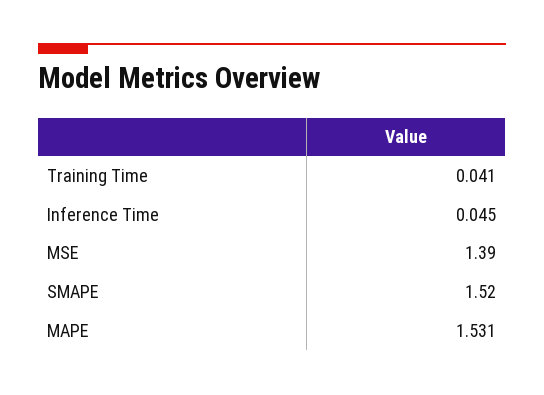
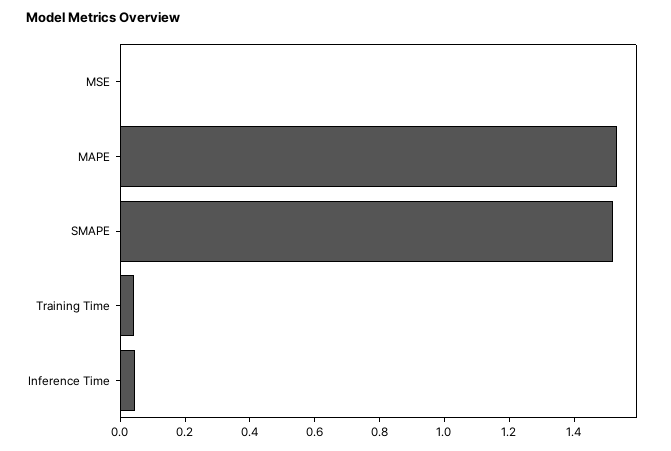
MSE: 1.39 -> 0

